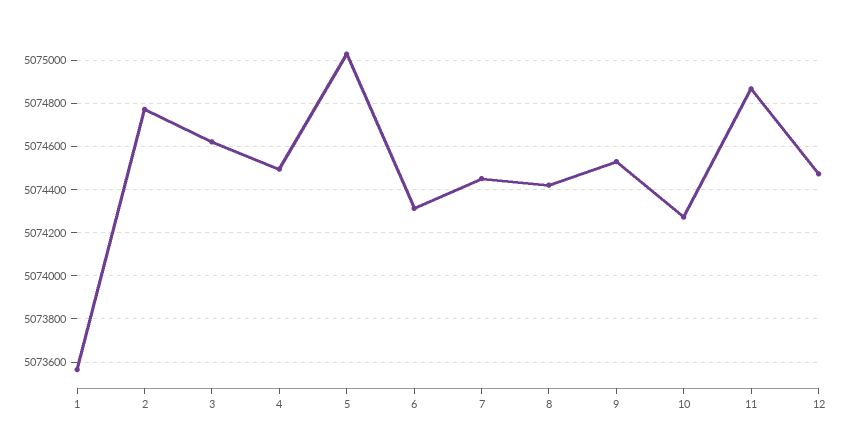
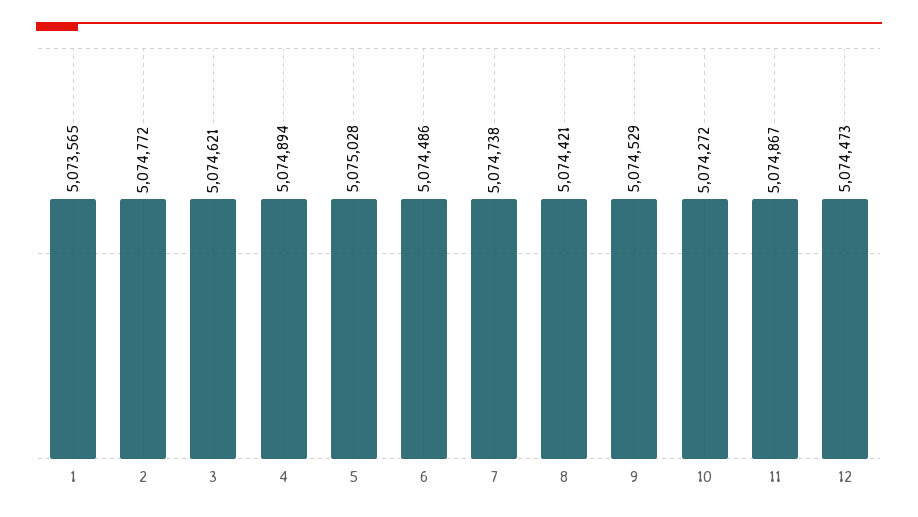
4: 5074500 -> 5074894
6: 5074300 -> 5074486
7: 5074450 -> 5074738

